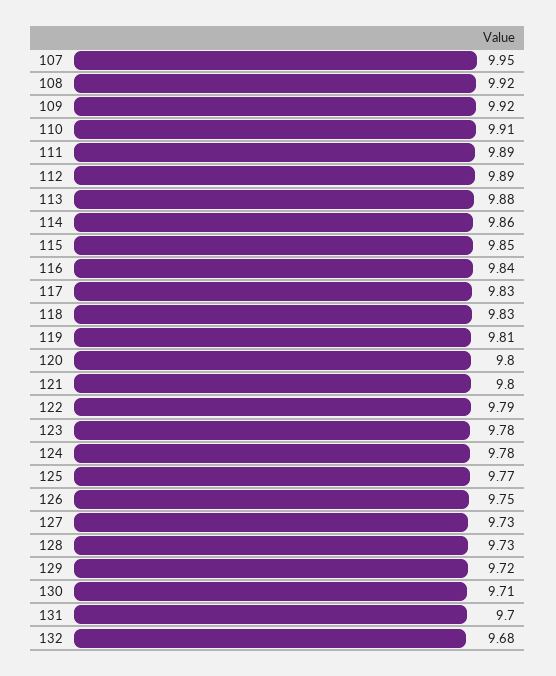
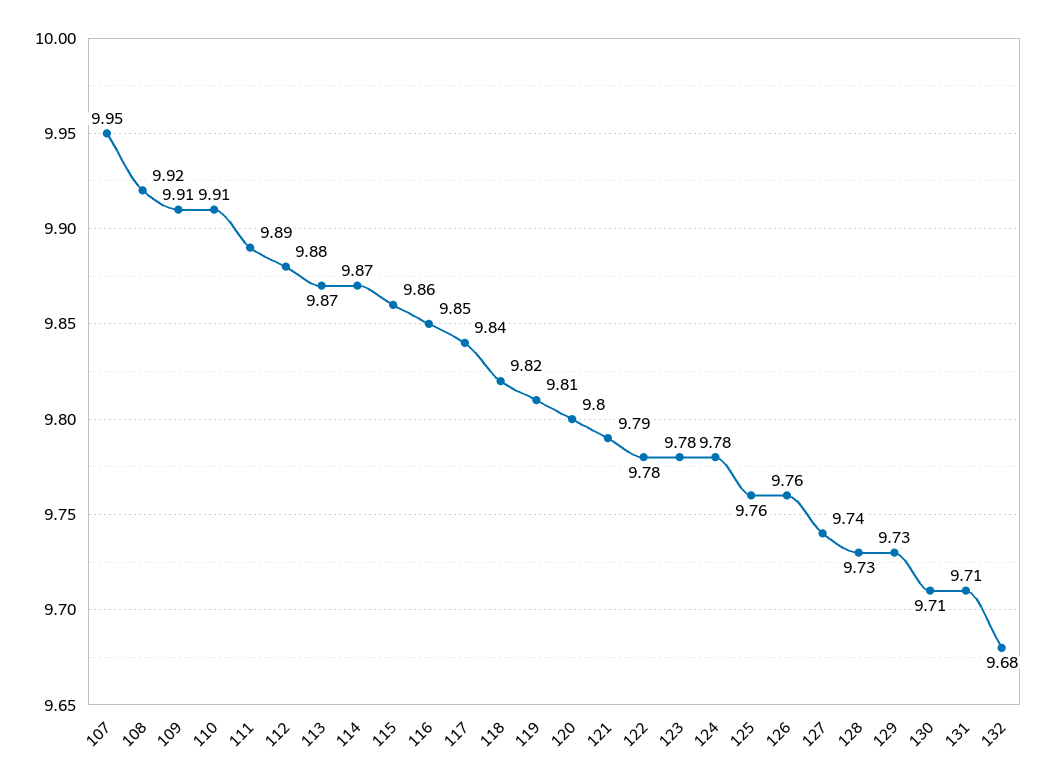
109: 9.92 -> 9.91
112: 9.89 -> 9.88
113: 9.88 -> 9.87
114: 9.86 -> 9.87
115: 9.85 -> 9.86
116: 9.84 -> 9.85
117: 9.83 -> 9.84
118: 9.83 -> 9.82
121: 9.8 -> 9.79
122: 9.79 -> 9.78
125: 9.77 -> 9.76
126: 9.75 -> 9.76
127: 9.73 -> 9.74
129: 9.72 -> 9.73
131: 9.7 -> 9.71

